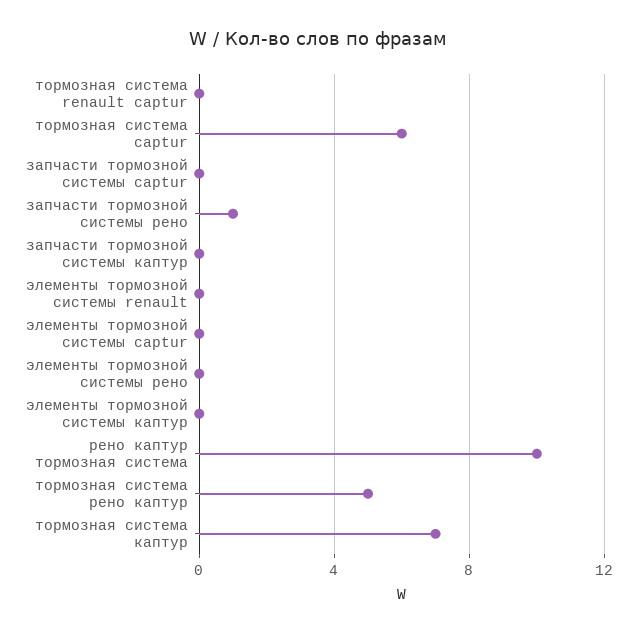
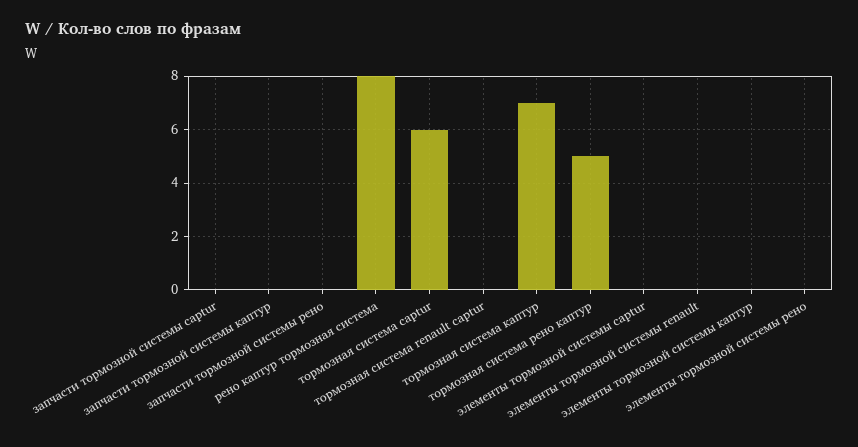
запчасти тормозной системы рено: 1 -> 0
рено каптур тормозная система: 10 -> 8

